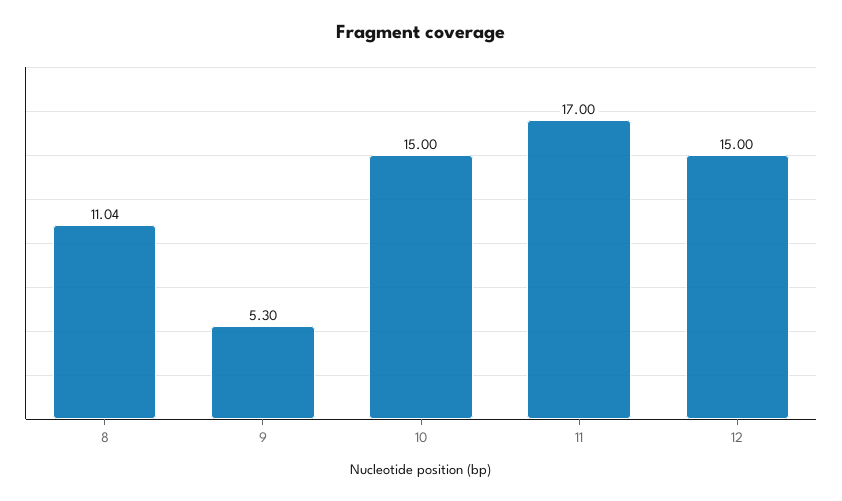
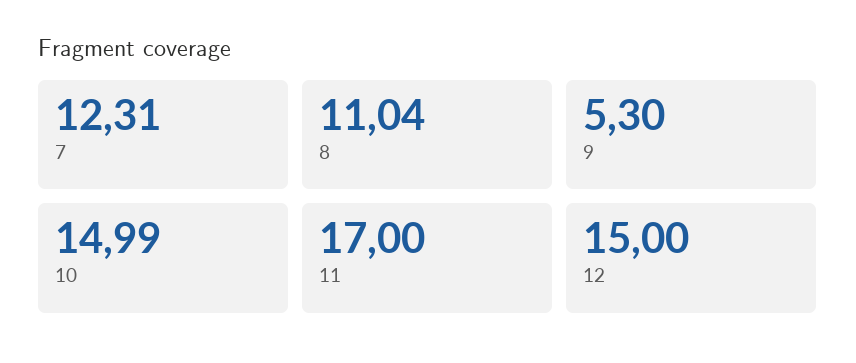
10: 15 -> 14.99
7: none -> 12.31

